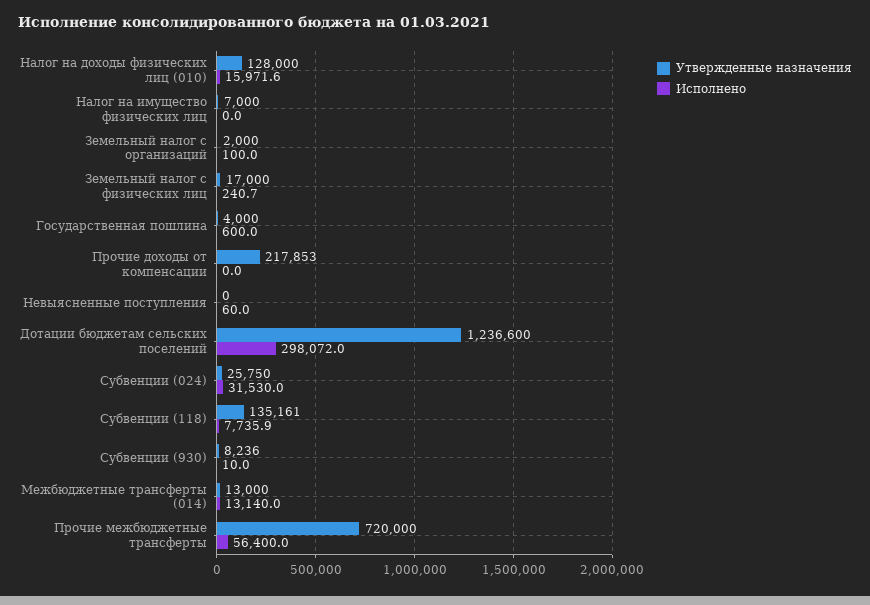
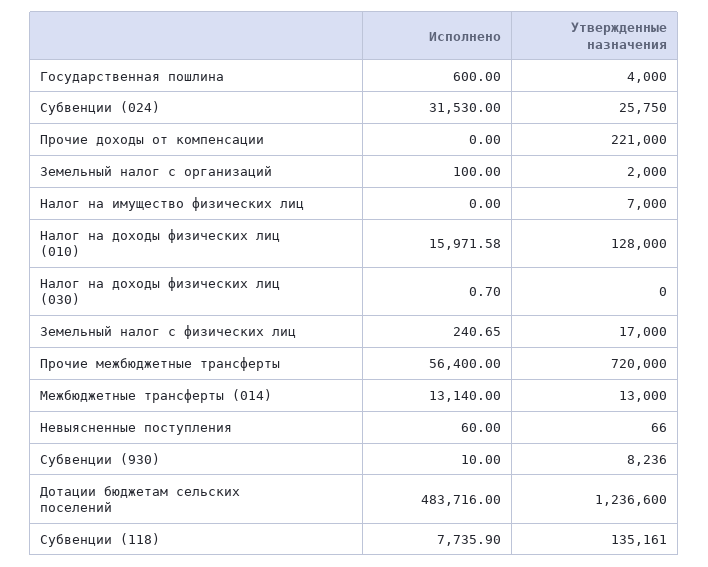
Утвержденные назначения, Прочие доходы от компенсации: 217853 -> 221000
Утвержденные назначения, Невыясненные поступления: 0 -> 66
Исполнено, Дотации бюджетам сельских поселений: 298072 -> 483716
Исполнено, Налог на доходы физических лиц (030): none -> 0.7
Утвержденные назначения, Налог на доходы физических лиц (030): none -> 0

